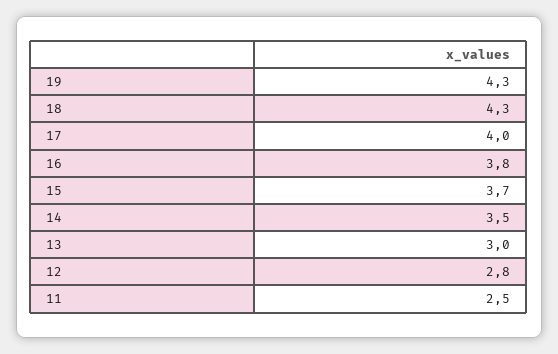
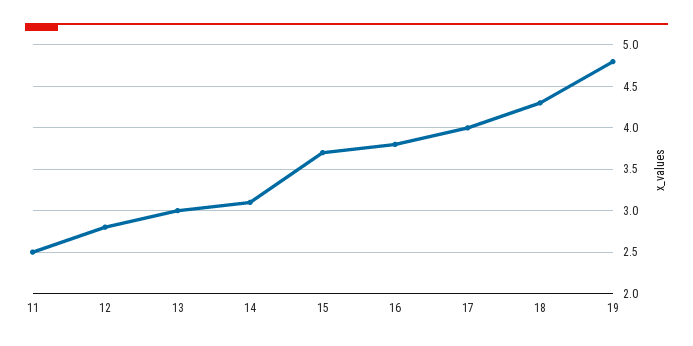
19: 4.3 -> 4.8
14: 3.5 -> 3.1

